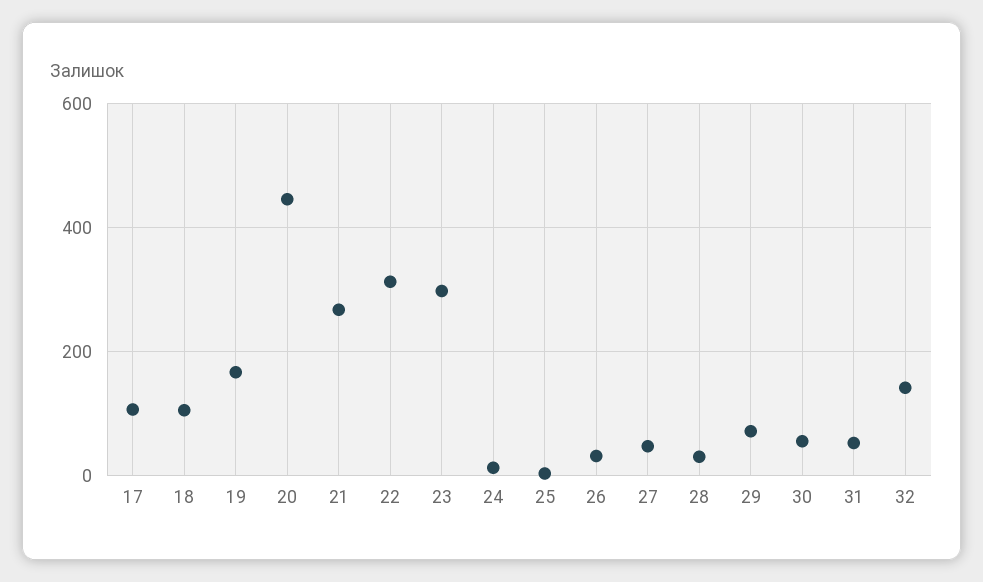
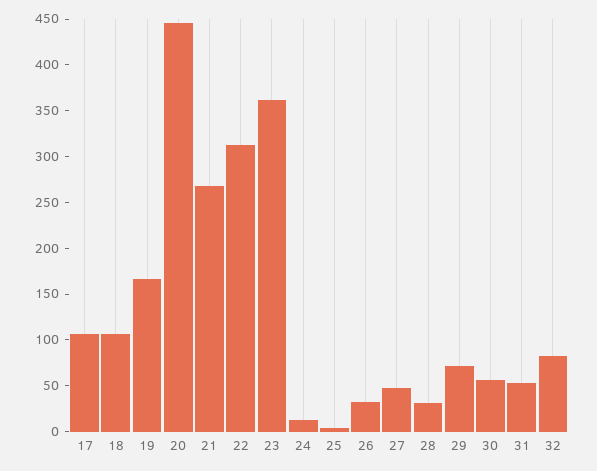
23: 300 -> 360
32: 140 -> 80

